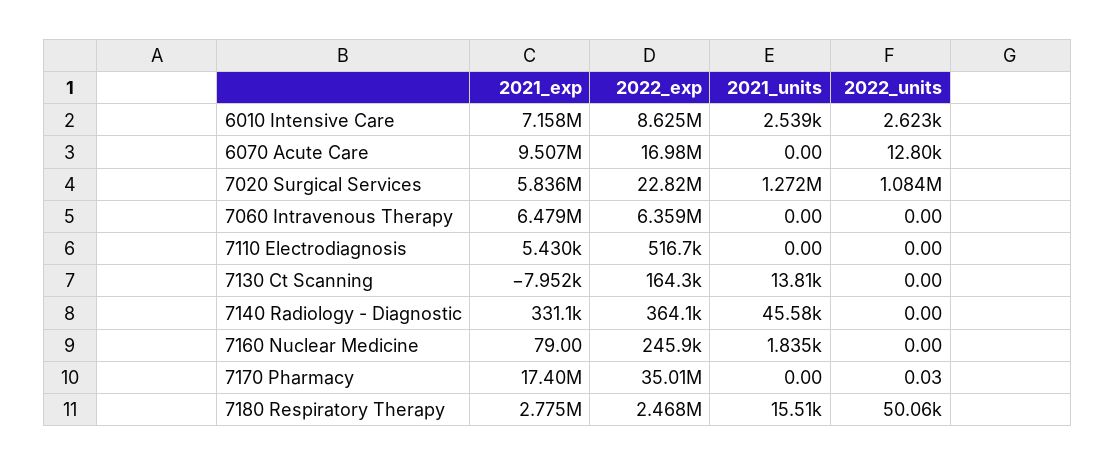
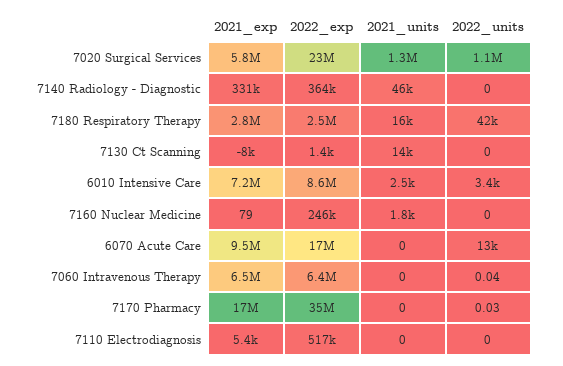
2022_units, 6010 Intensive Care: 2623 -> 3400
2022_units, 7060 Intravenous Therapy: 0 -> 0.04
2022_exp, 7130 Ct Scanning: 164300 -> 1400
2022_units, 7180 Respiratory Therapy: 50060 -> 42000

